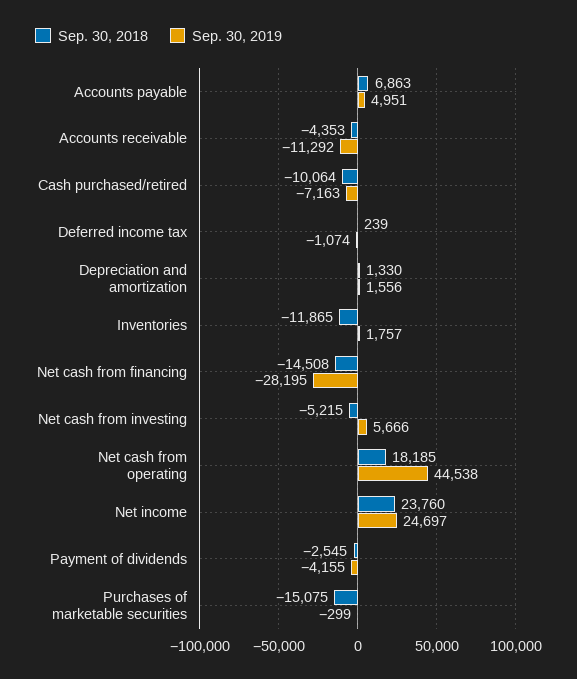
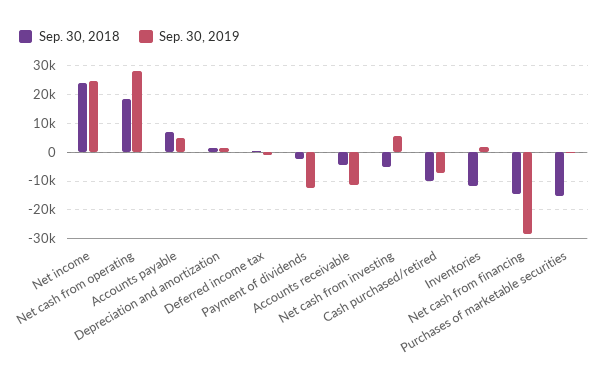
Sep. 30, 2019, Net cash from operating: 44538 -> 27500
Sep. 30, 2019, Payment of dividends: -4155 -> -12500

